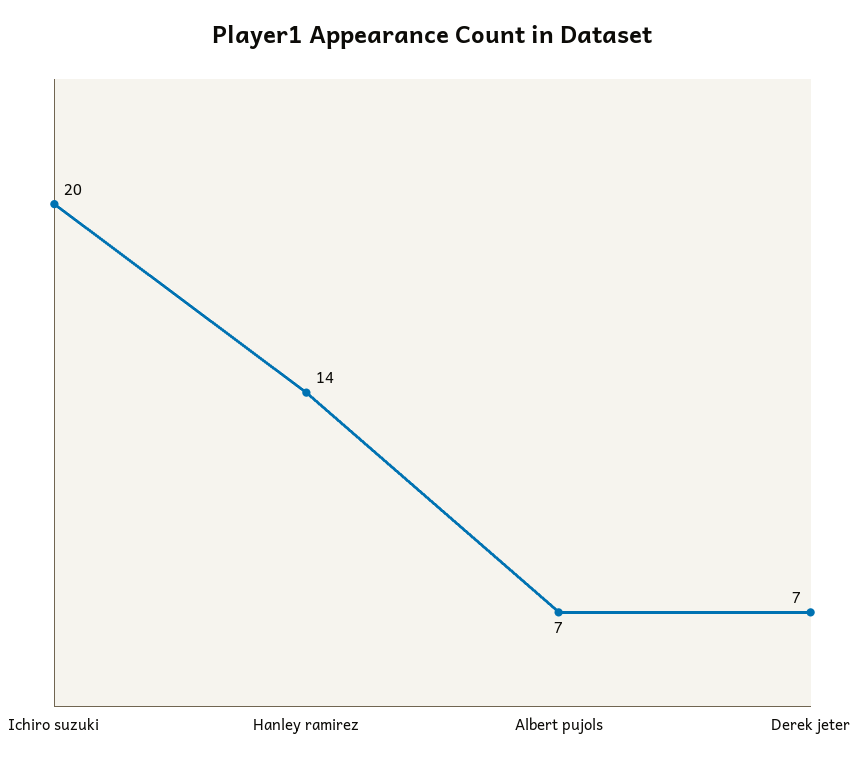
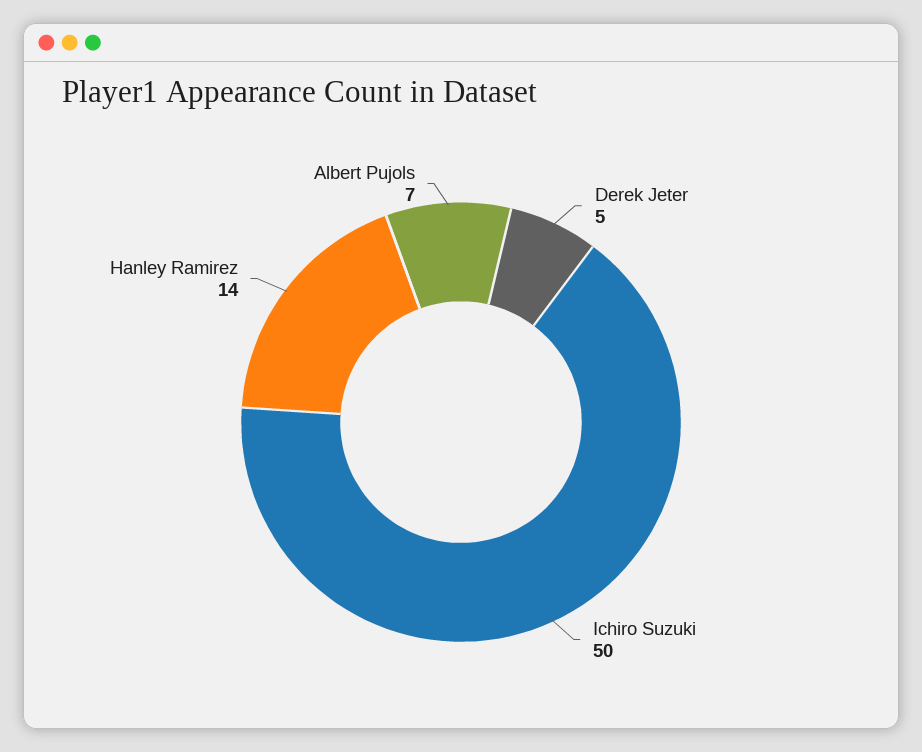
Ichiro suzuki: 20 -> 50
Derek jeter: 7 -> 5

